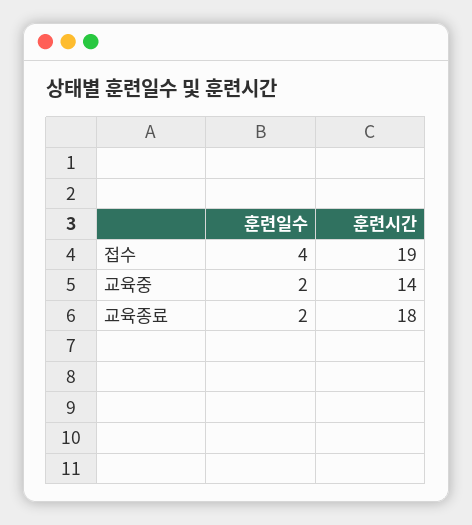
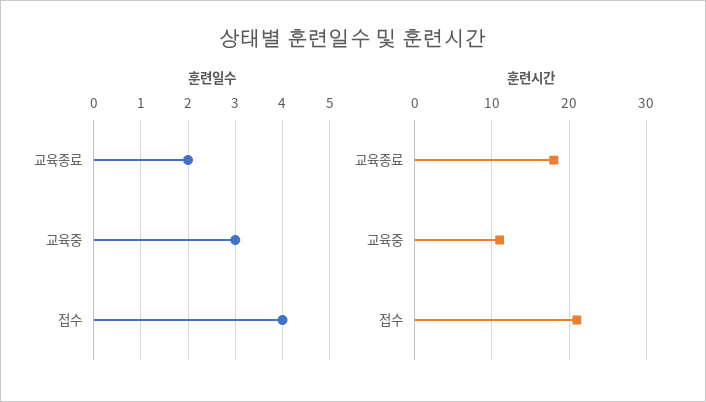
훈련시간, 접수: 19 -> 21
훈련일수, 교육중: 2 -> 3
훈련시간, 교육중: 14 -> 11

